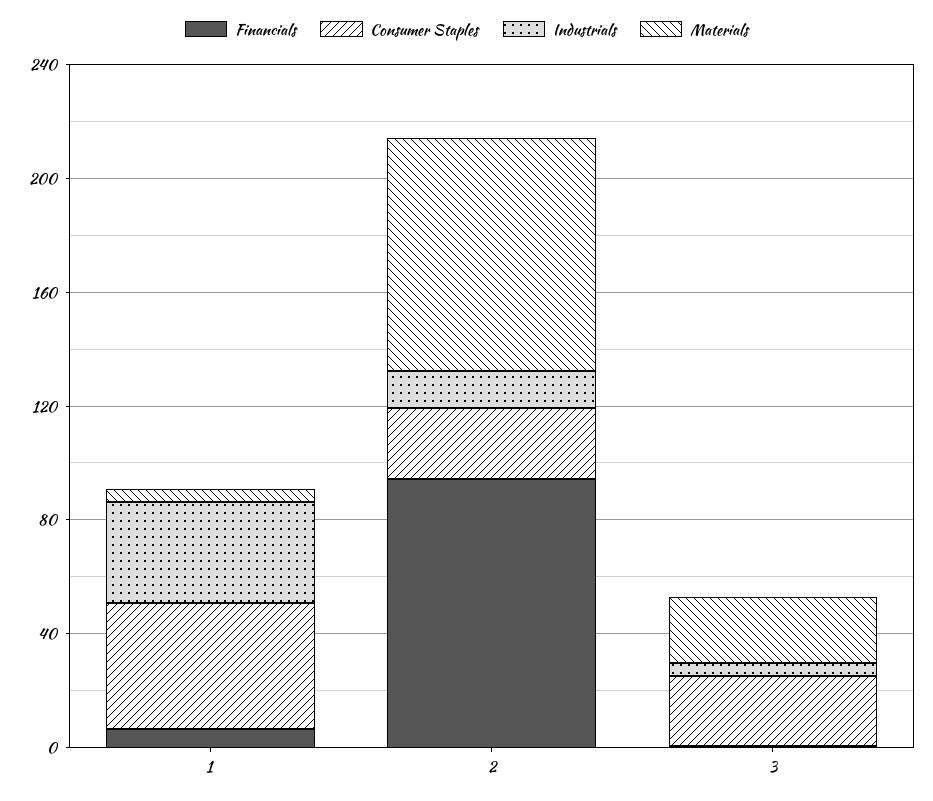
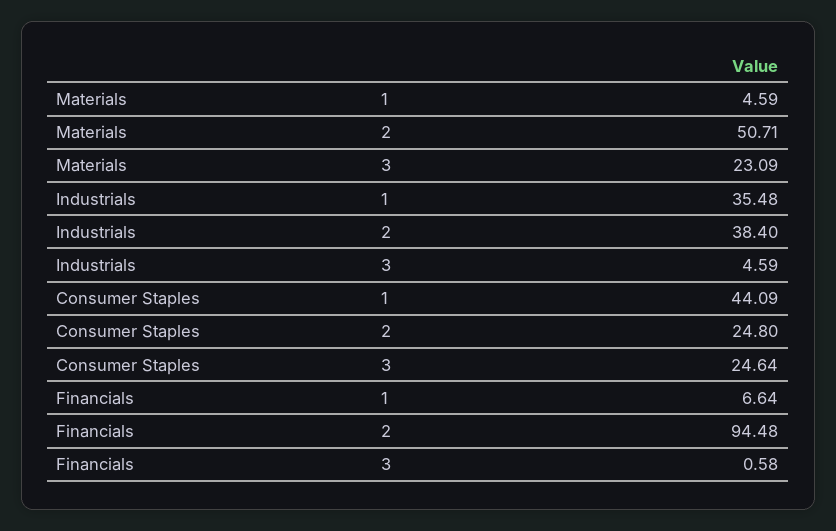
Industrials, 2: 10 -> 38.4
Materials, 2: 80 -> 50.71

